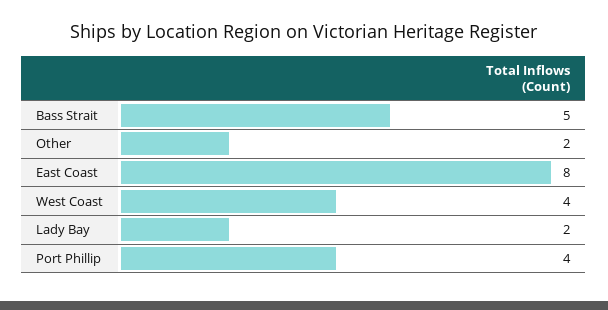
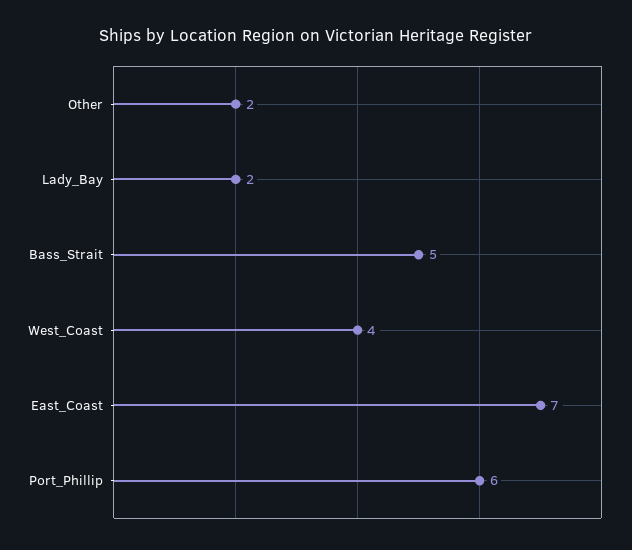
East Coast: 8 -> 7
Port Phillip: 4 -> 6

